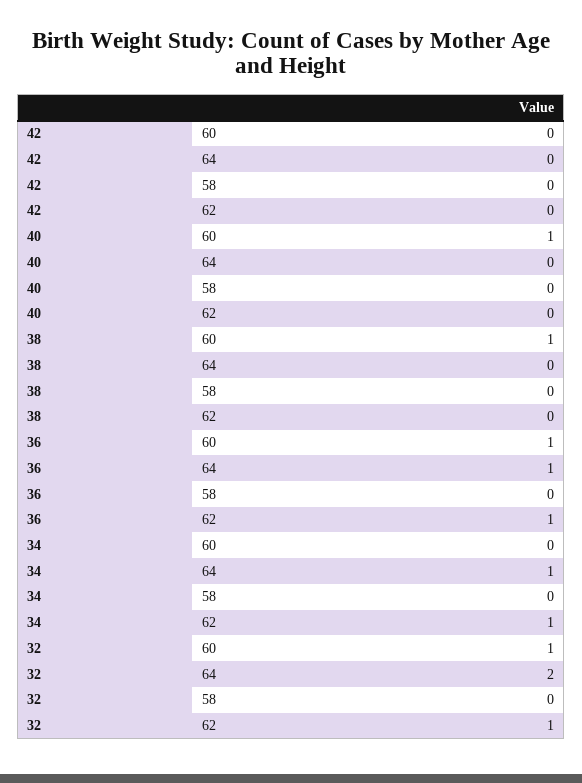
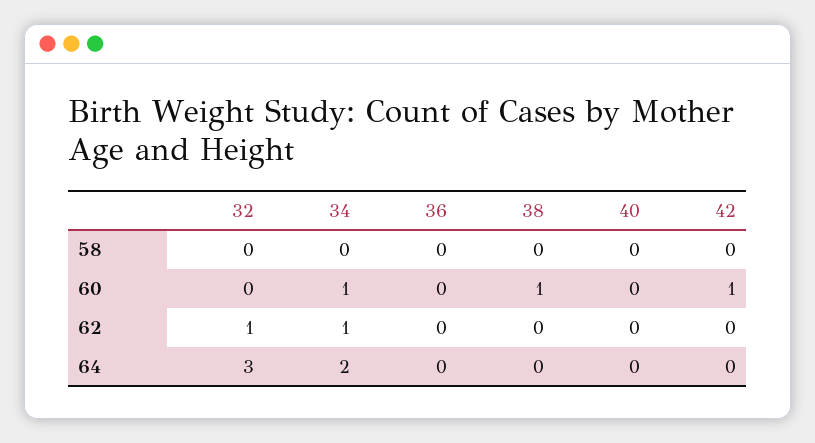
42, 60: 0 -> 1
40, 60: 1 -> 0
36, 60: 1 -> 0
36, 64: 1 -> 0
36, 62: 1 -> 0
34, 60: 0 -> 1
34, 64: 1 -> 2
32, 60: 1 -> 0
32, 64: 2 -> 3

